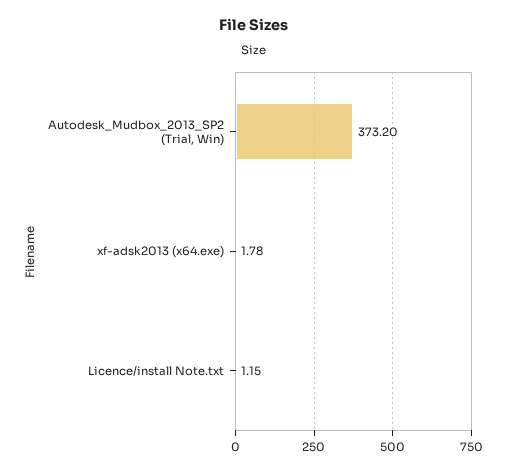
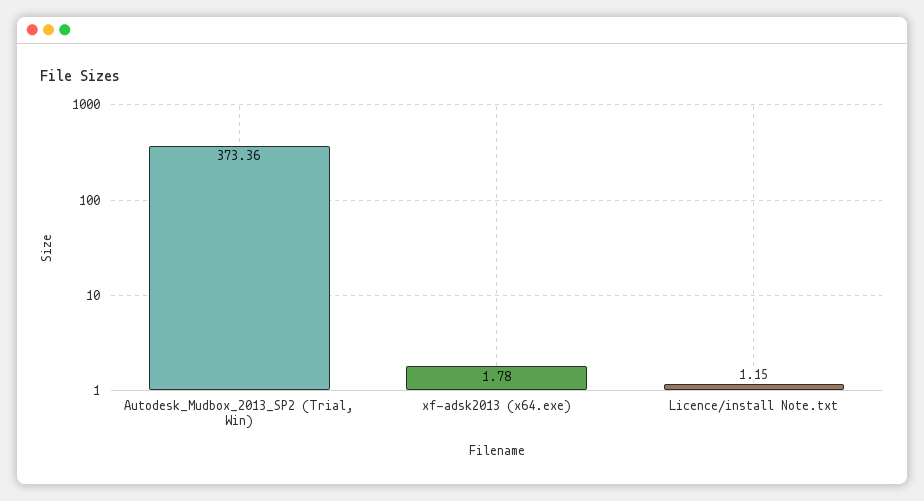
Autodesk_Mudbox_2013_SP2 (Trial, Win): 373.2 -> 373.36

